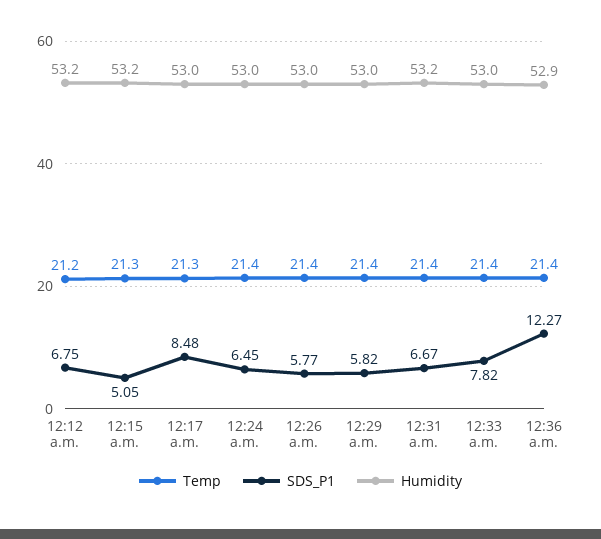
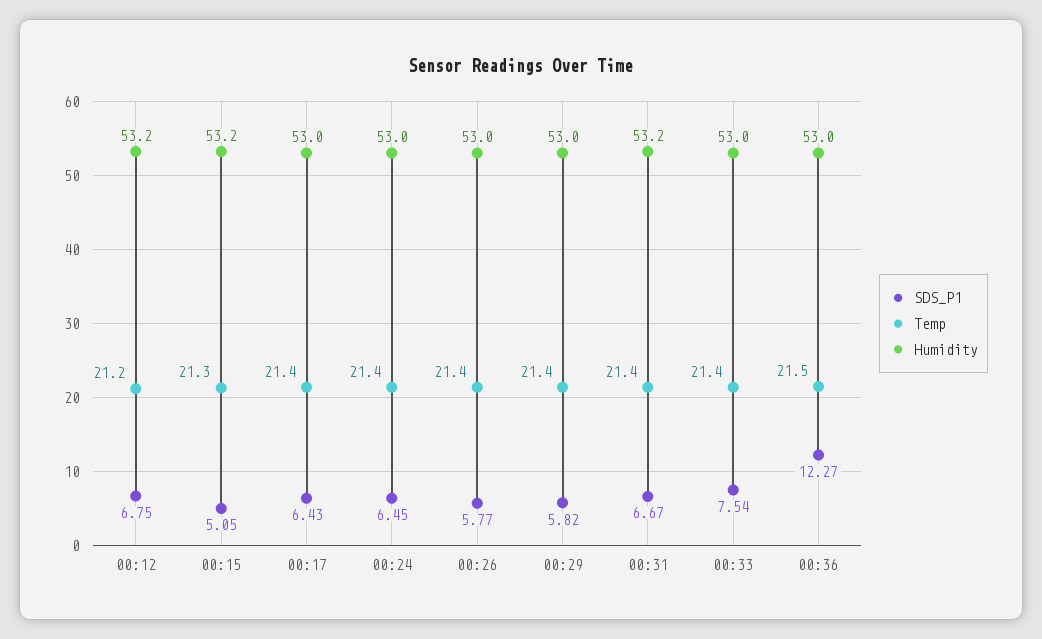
Temp, 12:17 a.m.: 21.3 -> 21.4
SDS_P1, 12:17 a.m.: 8.48 -> 6.43
SDS_P1, 12:33 a.m.: 7.82 -> 7.54
Temp, 12:36 a.m.: 21.4 -> 21.5
Humidity, 12:36 a.m.: 52.9 -> 53

